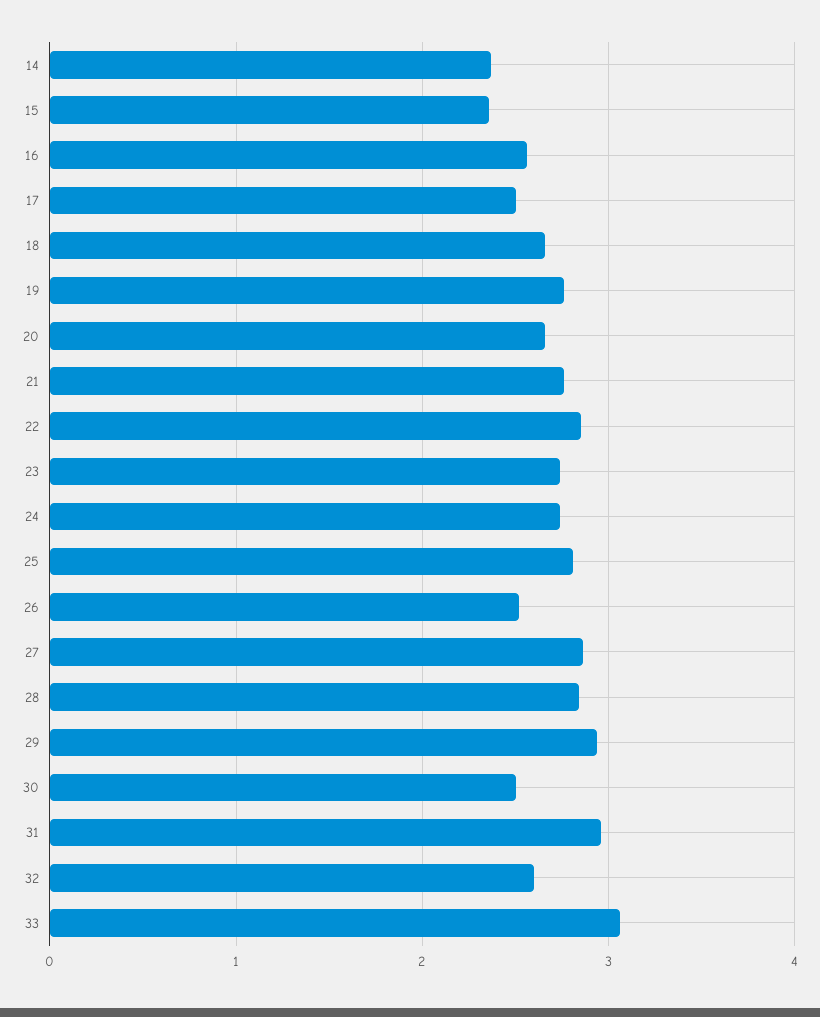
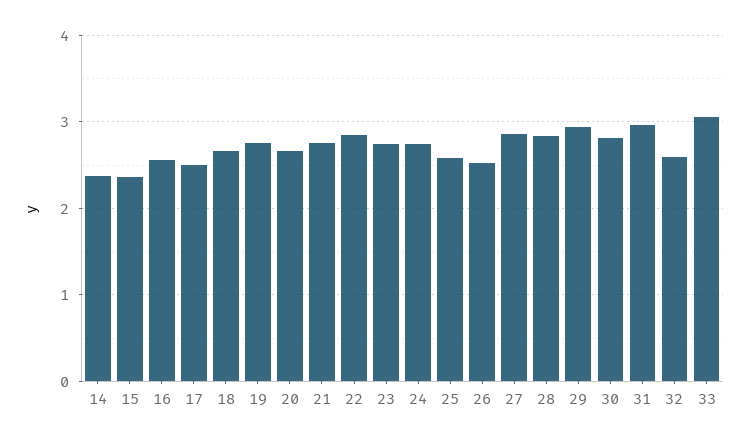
25: 2.8 -> 2.6
30: 2.5 -> 2.8

